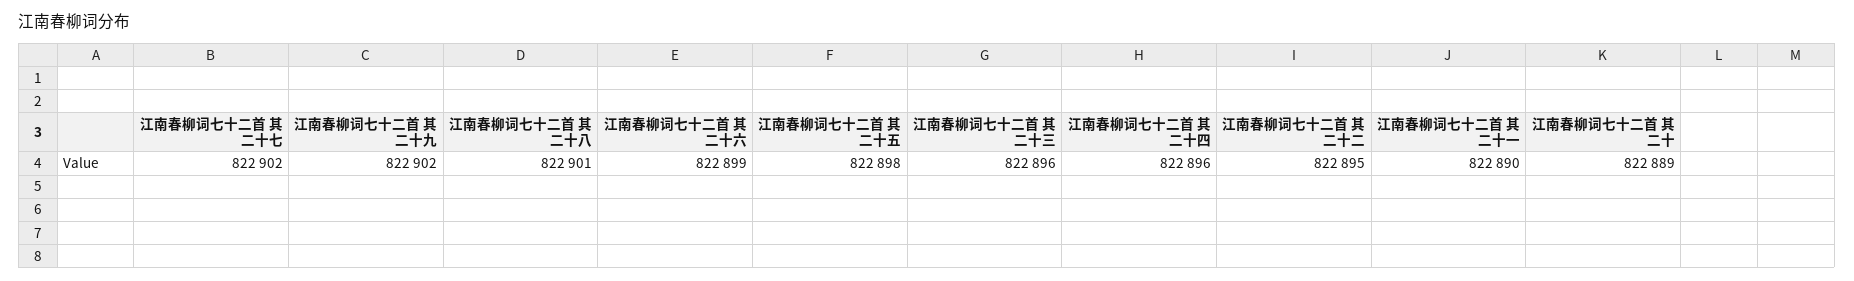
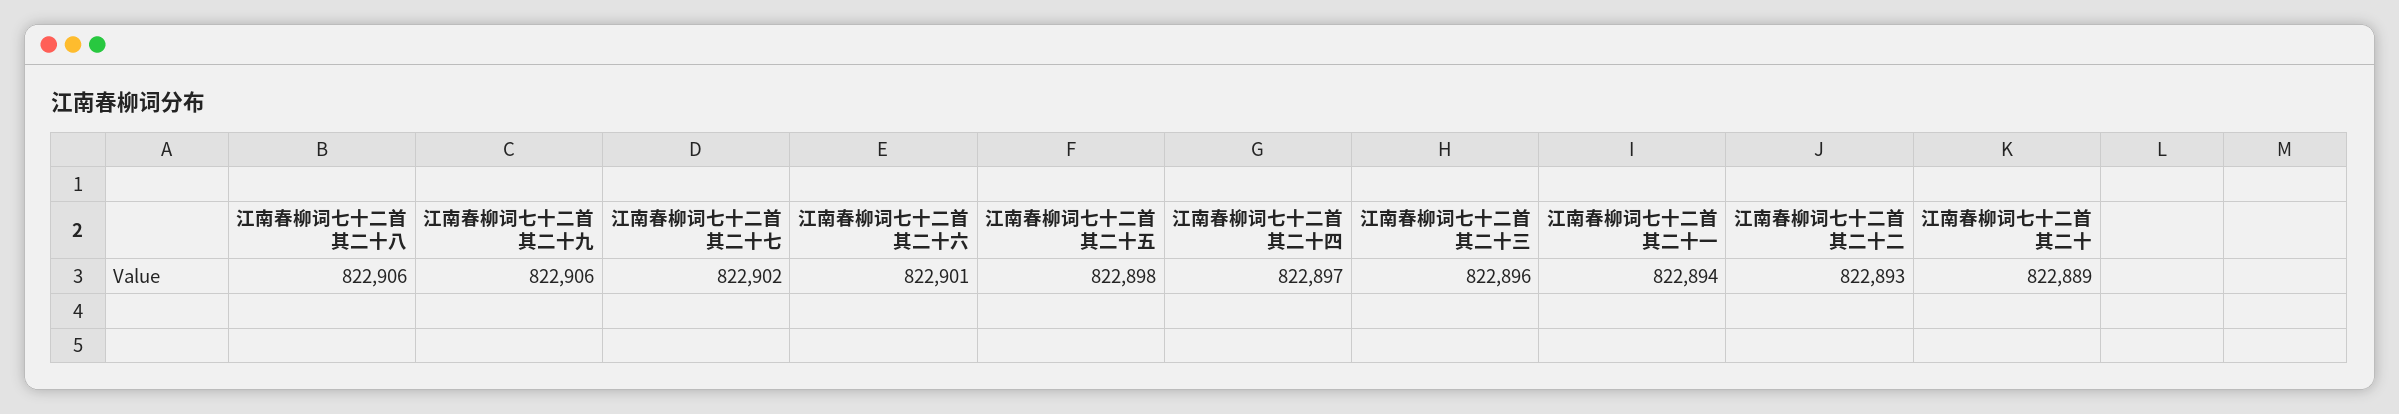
江南春柳词七十二首 其二十九: 822902 -> 822906
江南春柳词七十二首 其二十八: 822901 -> 822906
江南春柳词七十二首 其二十六: 822899 -> 822901
江南春柳词七十二首 其二十四: 822896 -> 822897
江南春柳词七十二首 其二十二: 822895 -> 822893
江南春柳词七十二首 其二十一: 822890 -> 822894

